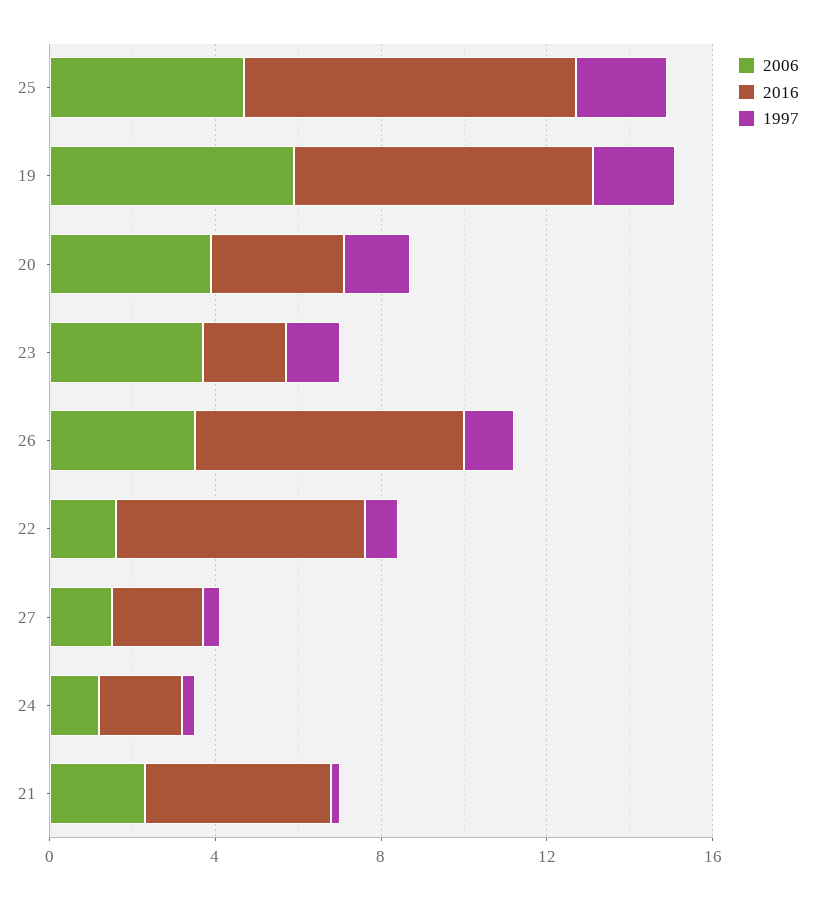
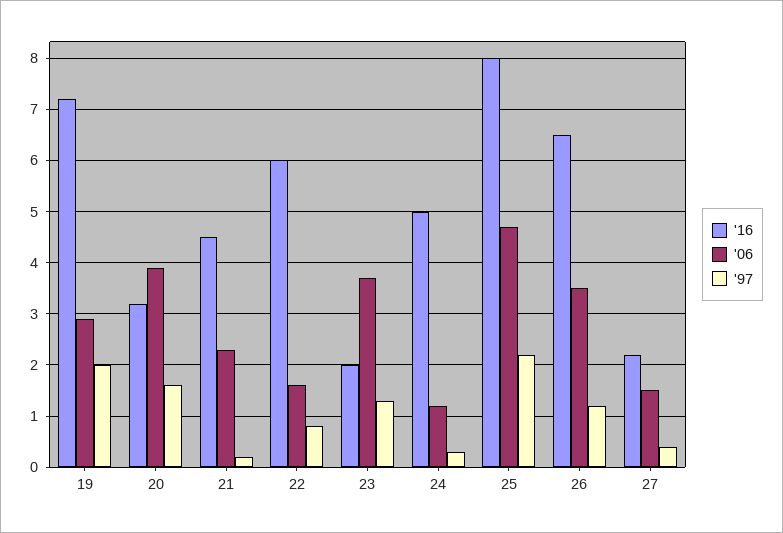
2006, 19: 6 -> 3
2016, 24: 2 -> 5

